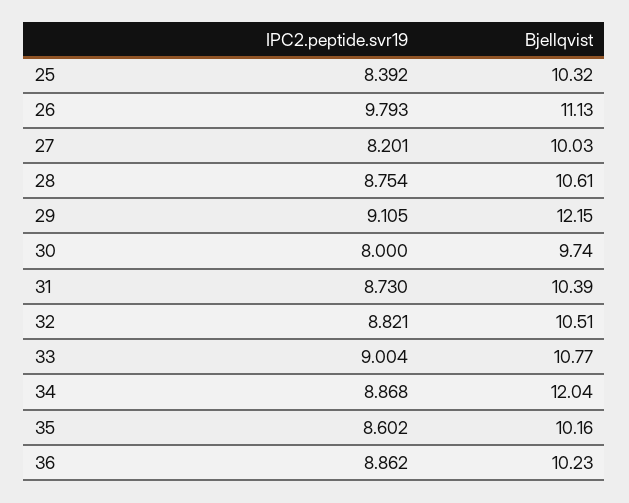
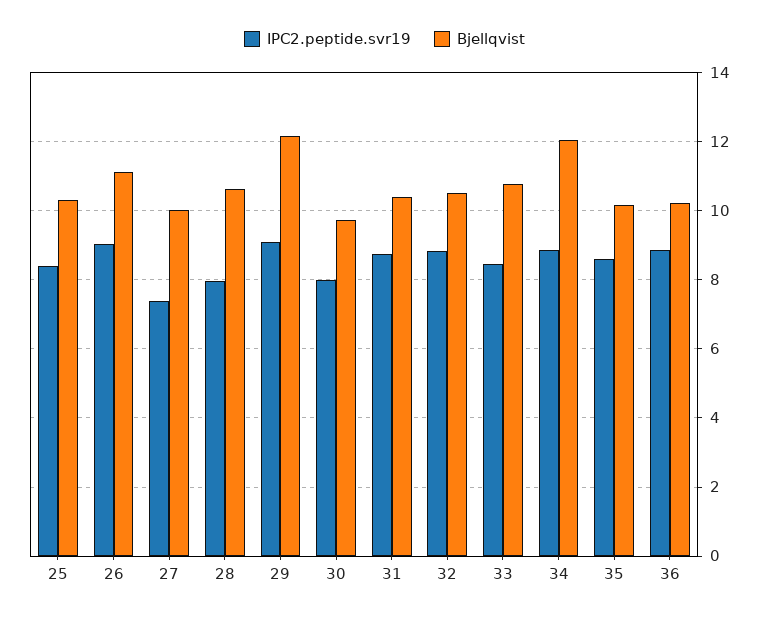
IPC2.peptide.svr19, 26: 9.793 -> 9
IPC2.peptide.svr19, 27: 8.201 -> 7.4
IPC2.peptide.svr19, 28: 8.754 -> 8
IPC2.peptide.svr19, 33: 9.004 -> 8.4

